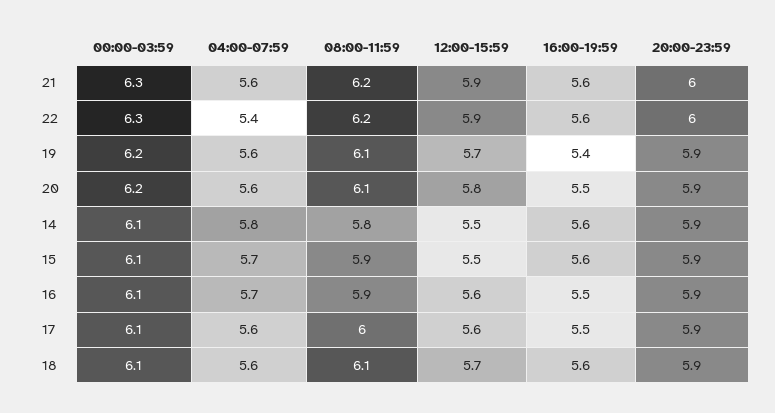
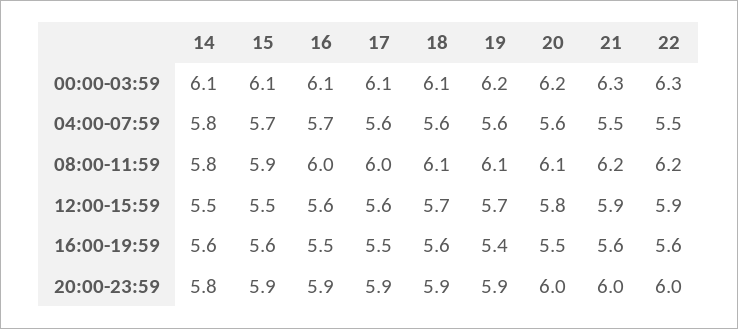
04:00-07:59, 21: 5.6 -> 5.5
04:00-07:59, 22: 5.4 -> 5.5
20:00-23:59, 20: 5.9 -> 6
20:00-23:59, 14: 5.9 -> 5.8
08:00-11:59, 16: 5.9 -> 6

